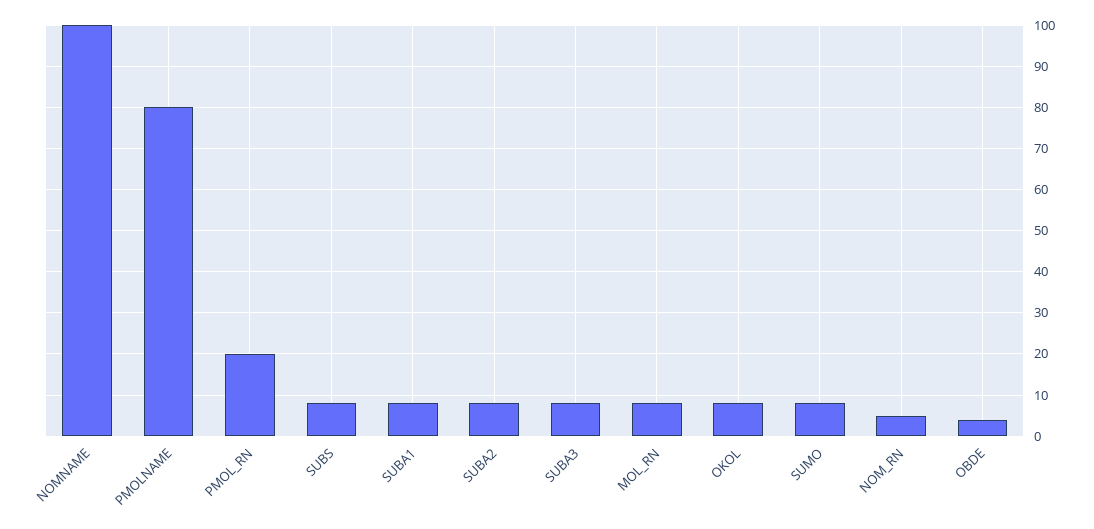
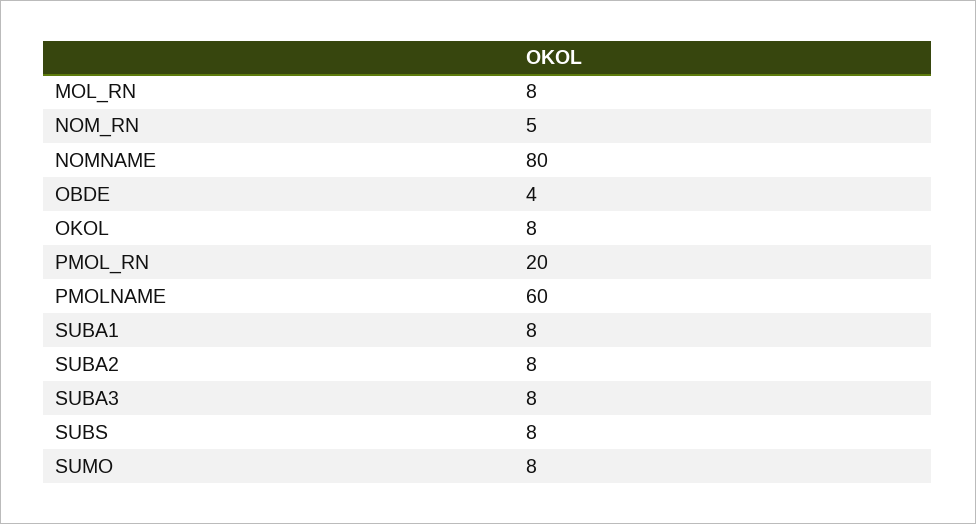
NOMNAME: 100 -> 80
PMOLNAME: 80 -> 60

